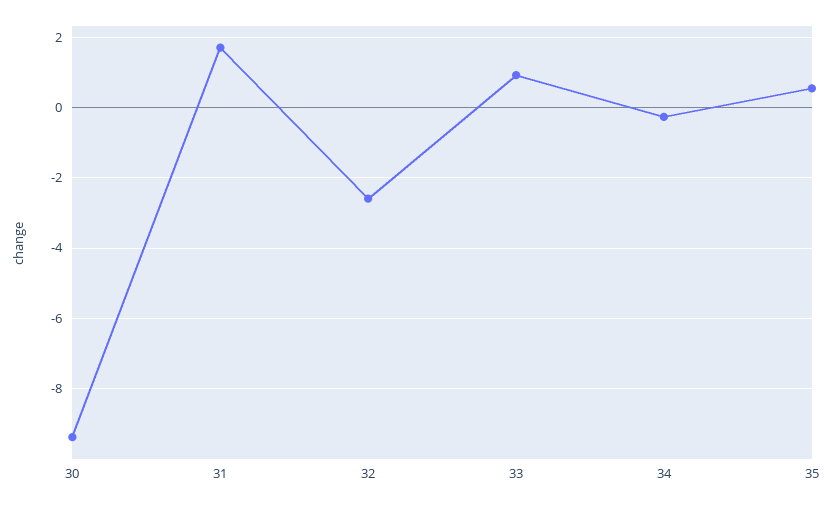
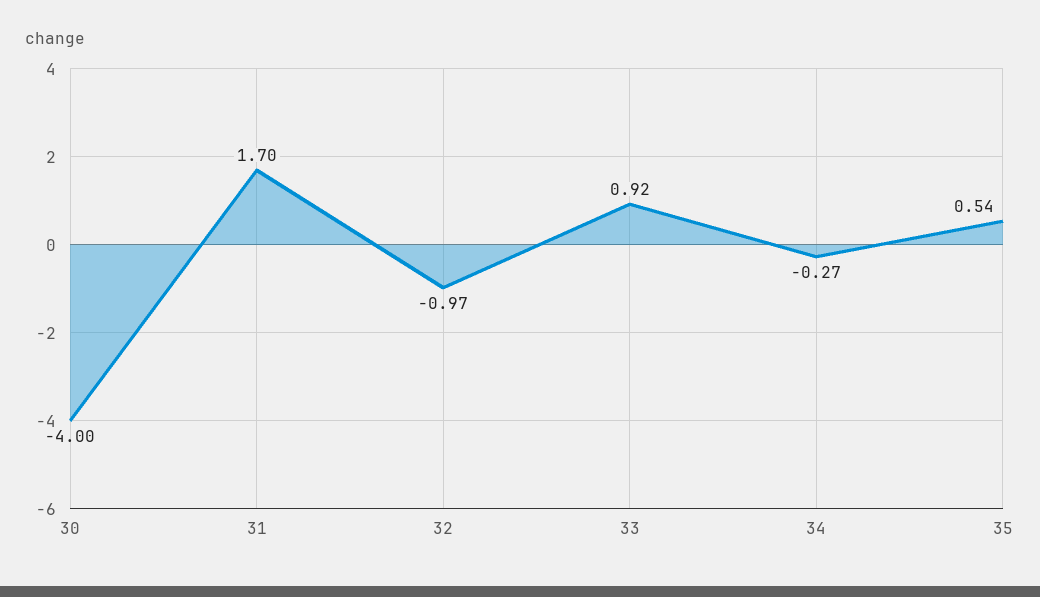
30: -9.4 -> -4
32: -2.6 -> -0.97

